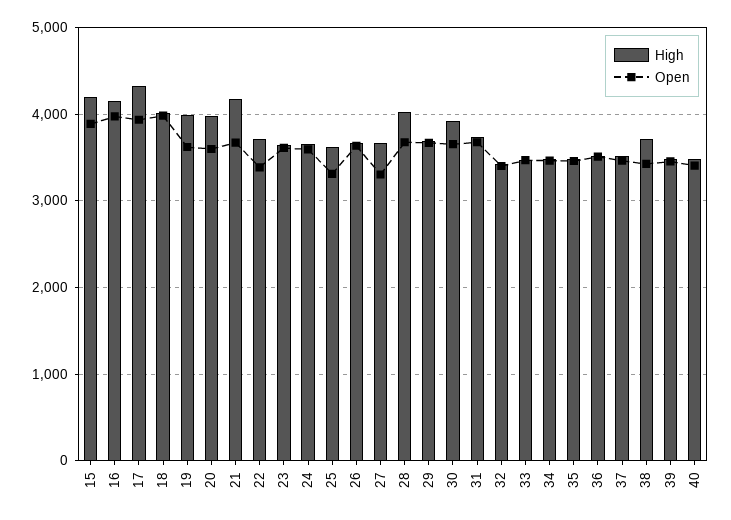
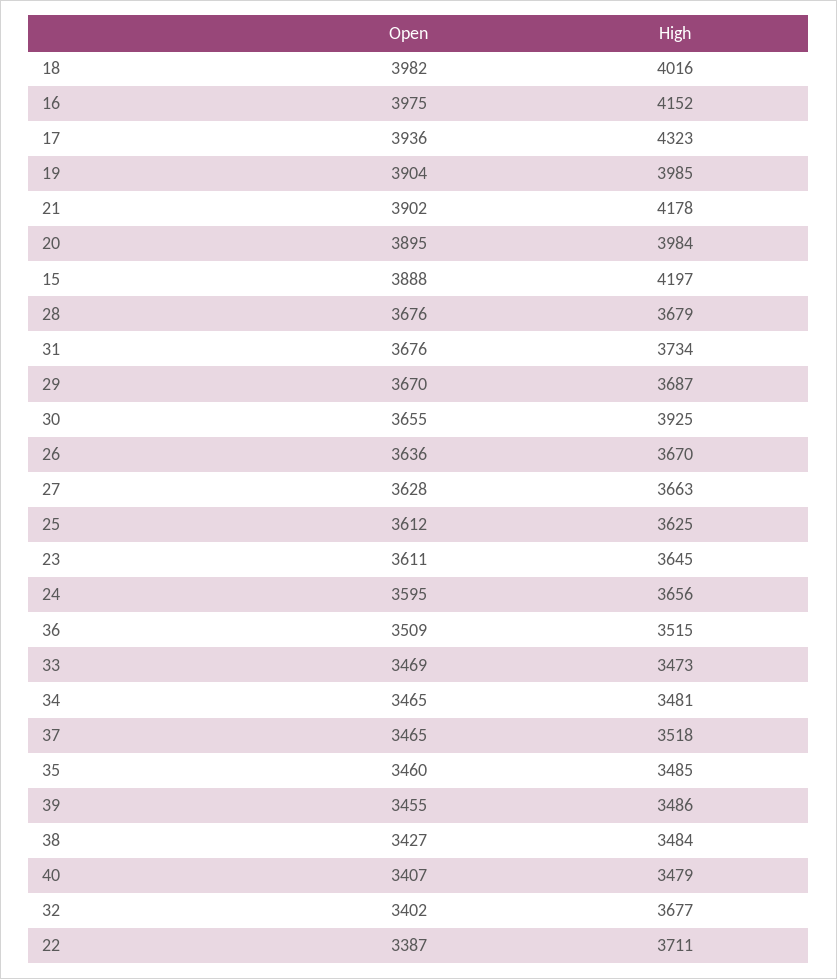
Open, 19: 3600 -> 3904
Open, 20: 3600 -> 3895
Open, 21: 3700 -> 3902
Open, 25: 3300 -> 3612
Open, 27: 3300 -> 3628
High, 28: 4000 -> 3679
High, 32: 3400 -> 3677
High, 38: 3700 -> 3484

